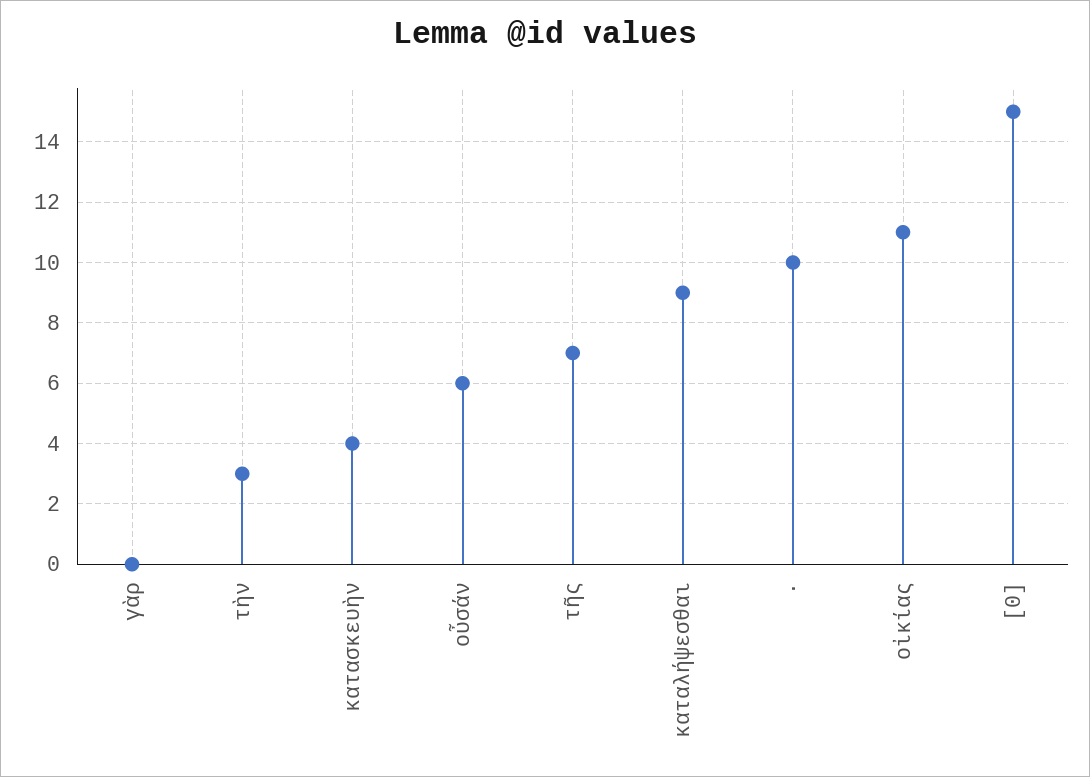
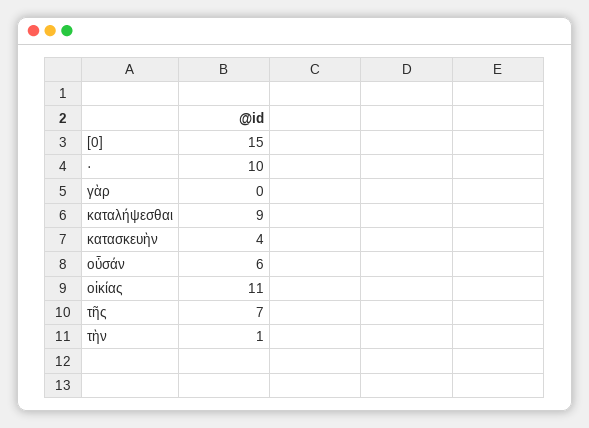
τὴν: 3 -> 1

